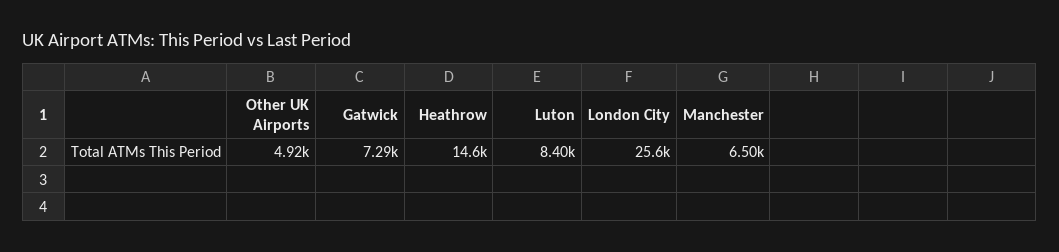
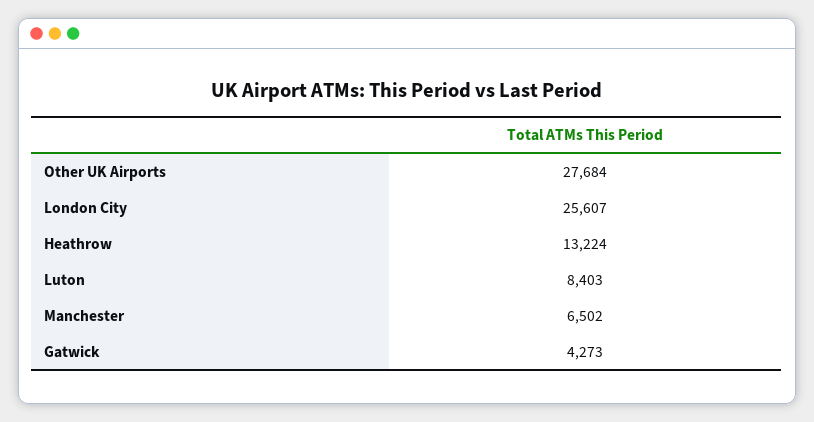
Other UK Airports: 4920 -> 27684
Gatwick: 7290 -> 4273
Heathrow: 14600 -> 13224

